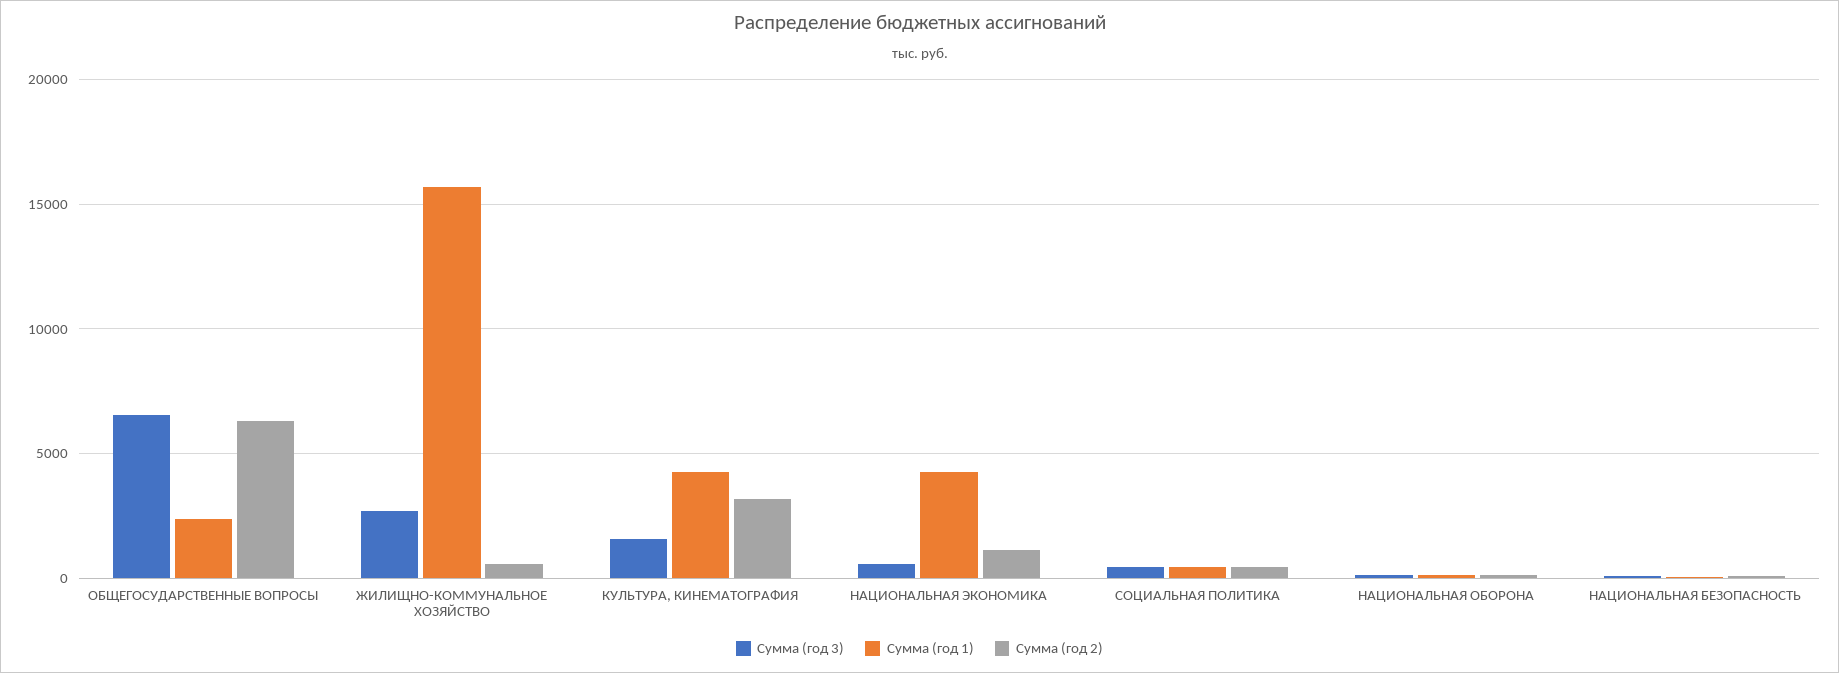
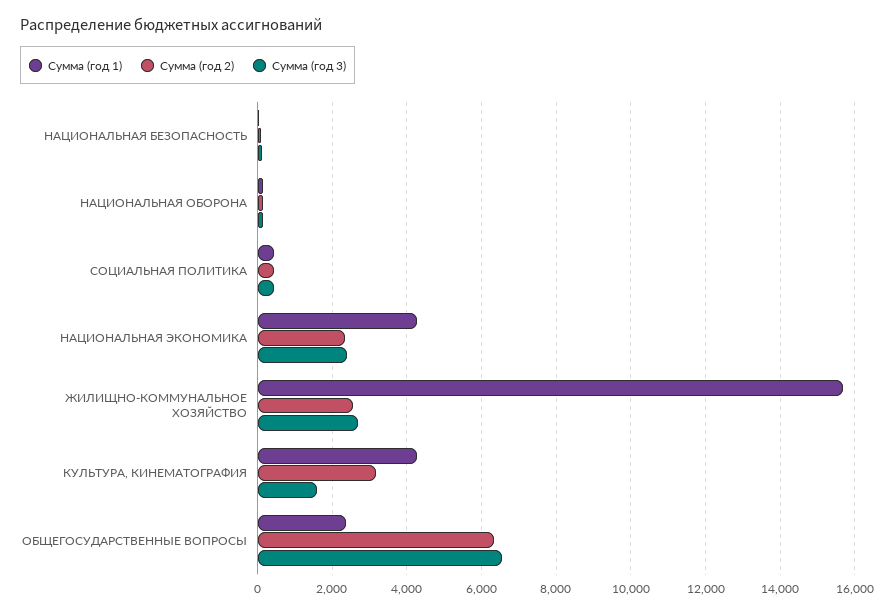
Сумма (год 2), ЖИЛИЩНО-КОММУНАЛЬНОЕ ХОЗЯЙСТВО: 500 -> 2600
Сумма (год 3), НАЦИОНАЛЬНАЯ ЭКОНОМИКА: 500 -> 2400
Сумма (год 2), НАЦИОНАЛЬНАЯ ЭКОНОМИКА: 1000 -> 2400

